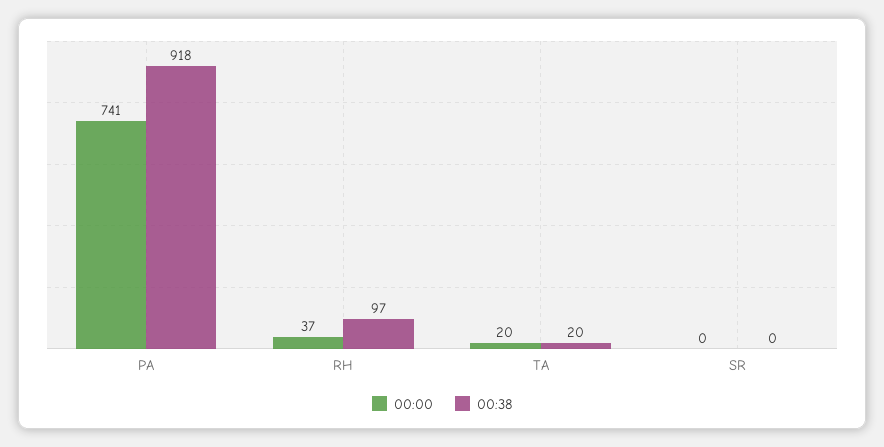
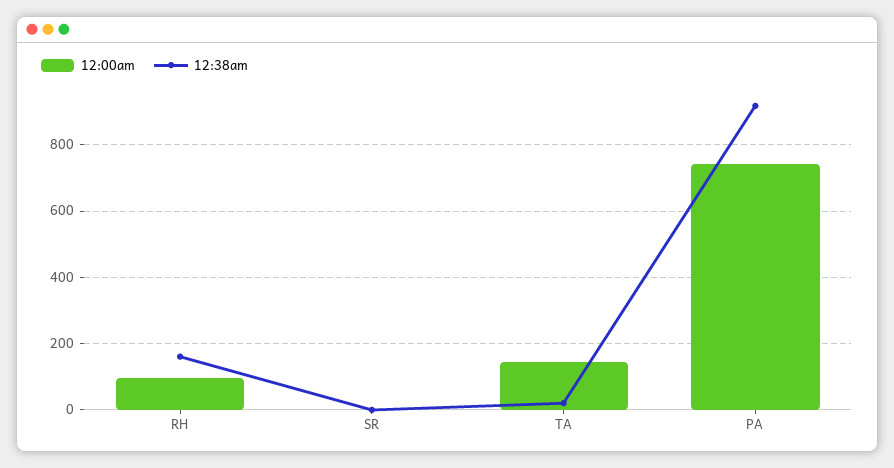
00:00, RH: 37 -> 100
00:38, RH: 97 -> 160
00:00, TA: 20 -> 140

